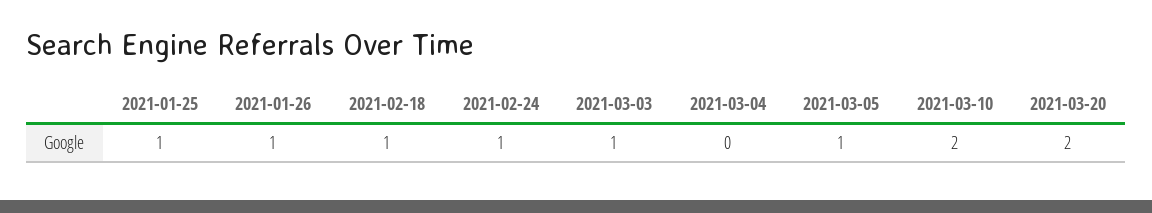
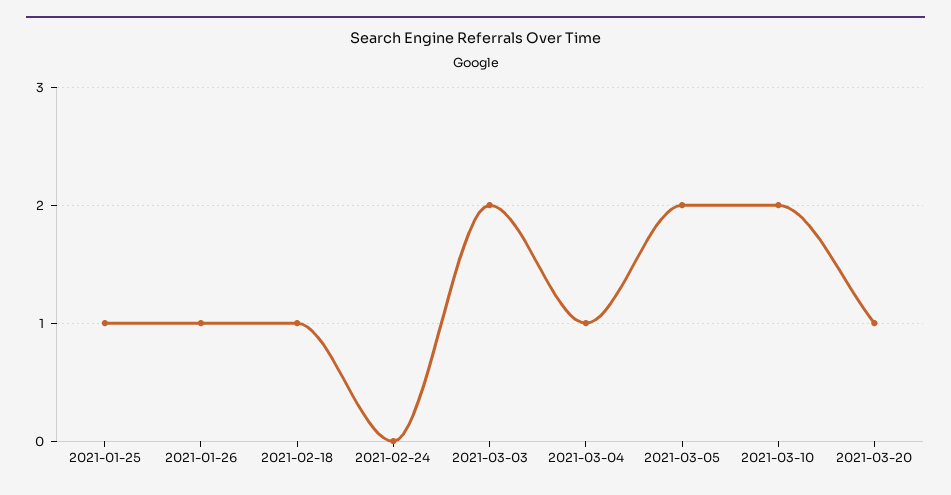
2021-02-24: 1 -> 0
2021-03-03: 1 -> 2
2021-03-04: 0 -> 1
2021-03-05: 1 -> 2
2021-03-20: 2 -> 1

